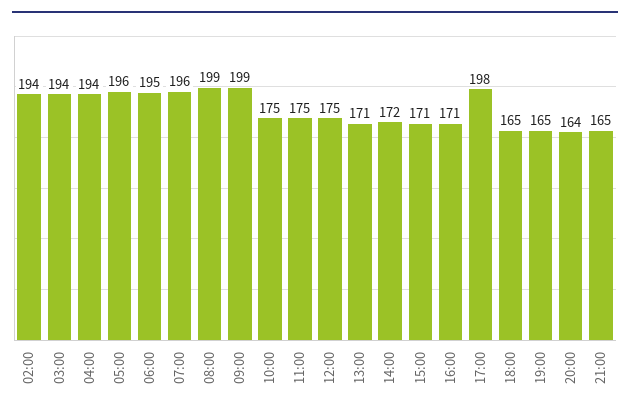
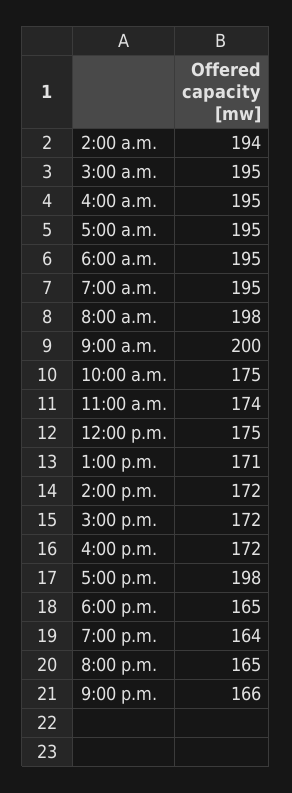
03:00: 194 -> 195
04:00: 194 -> 195
05:00: 196 -> 195
07:00: 196 -> 195
08:00: 199 -> 198
09:00: 199 -> 200
11:00: 175 -> 174
15:00: 171 -> 172
16:00: 171 -> 172
19:00: 165 -> 164
20:00: 164 -> 165
21:00: 165 -> 166

